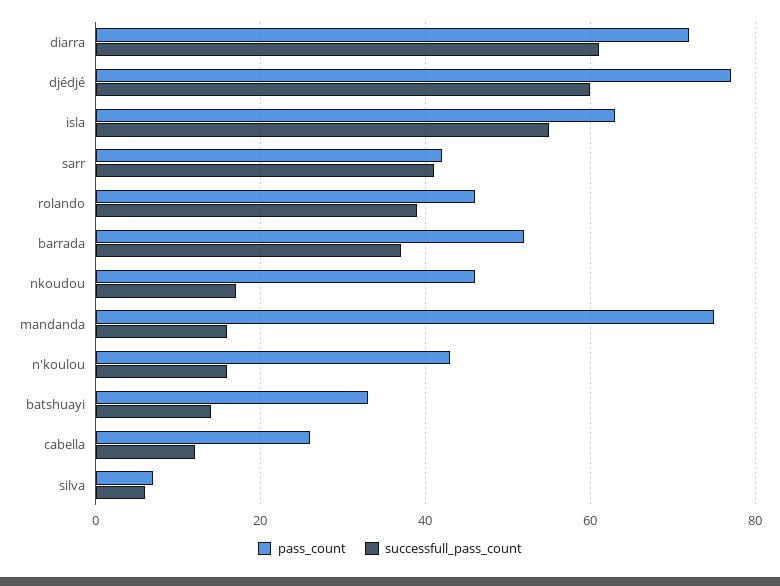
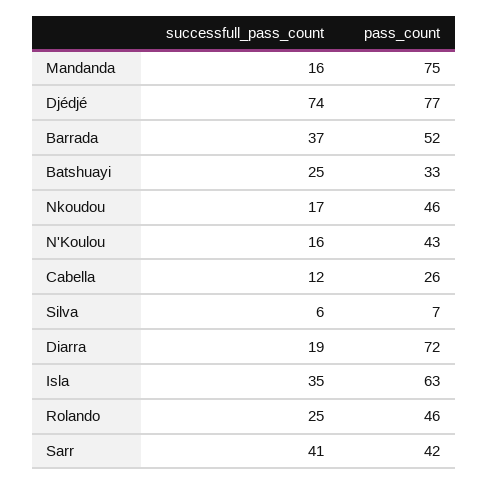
successfull_pass_count, diarra: 60 -> 19
successfull_pass_count, djédjé: 60 -> 74
successfull_pass_count, isla: 55 -> 35
successfull_pass_count, rolando: 40 -> 25
successfull_pass_count, batshuayi: 15 -> 25

